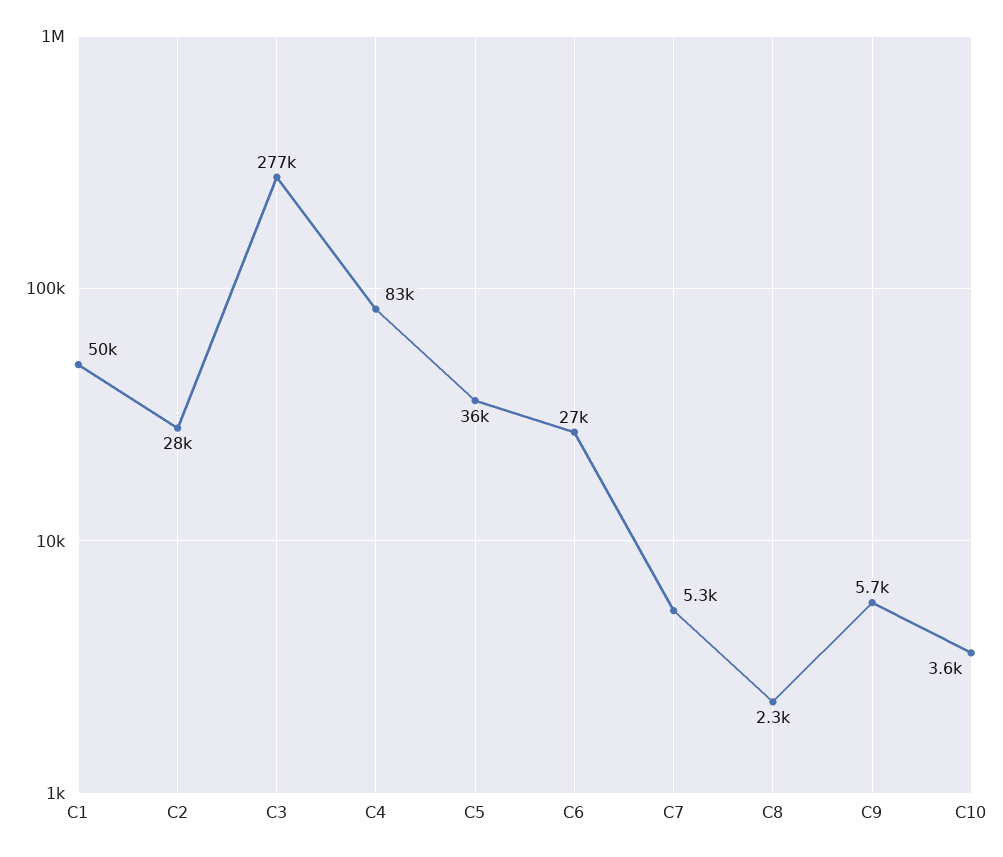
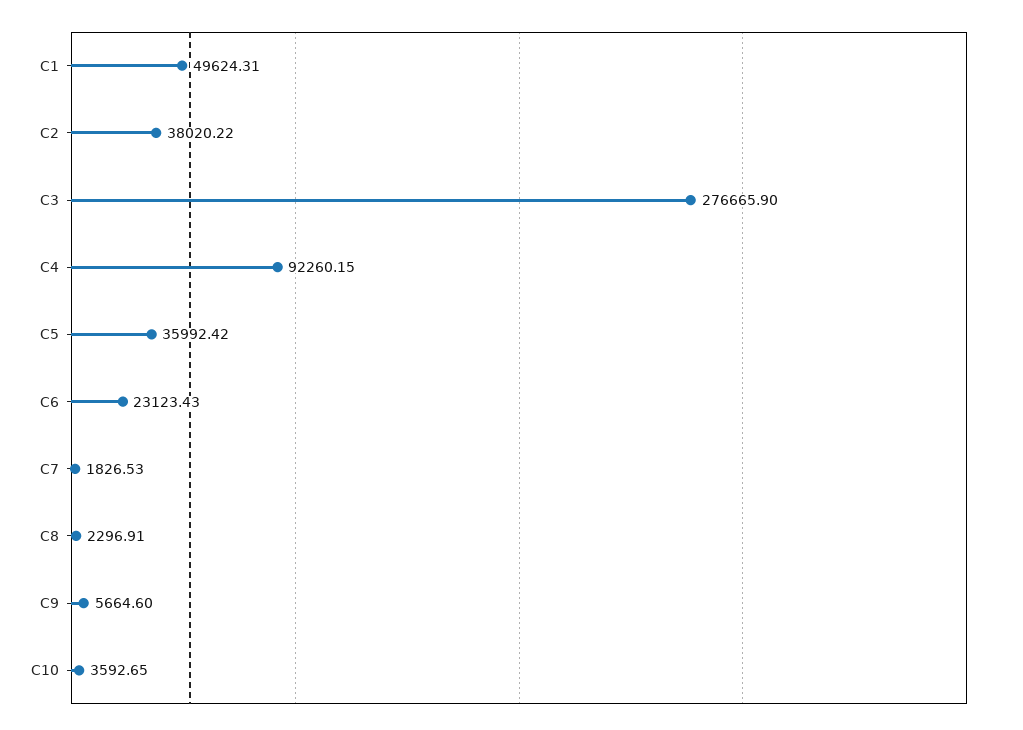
C2: 28000 -> 38020.22
C4: 83000 -> 92260.15
C6: 27000 -> 23123.43
C7: 5300 -> 1826.53

